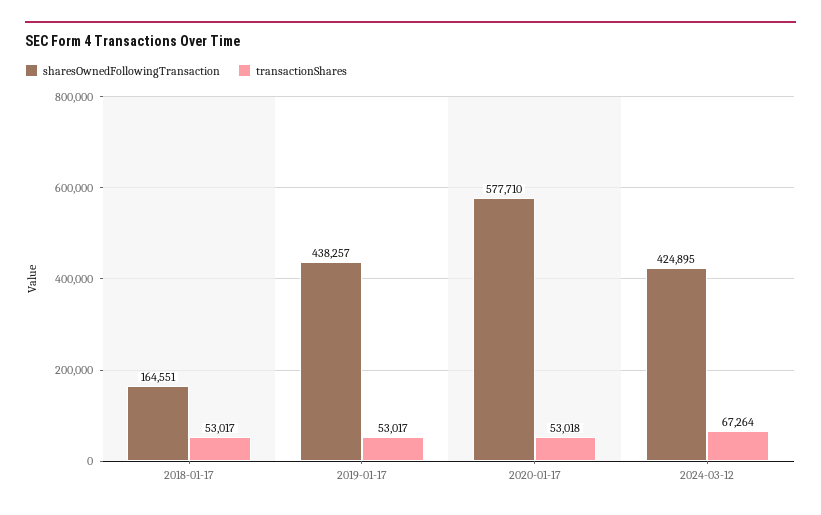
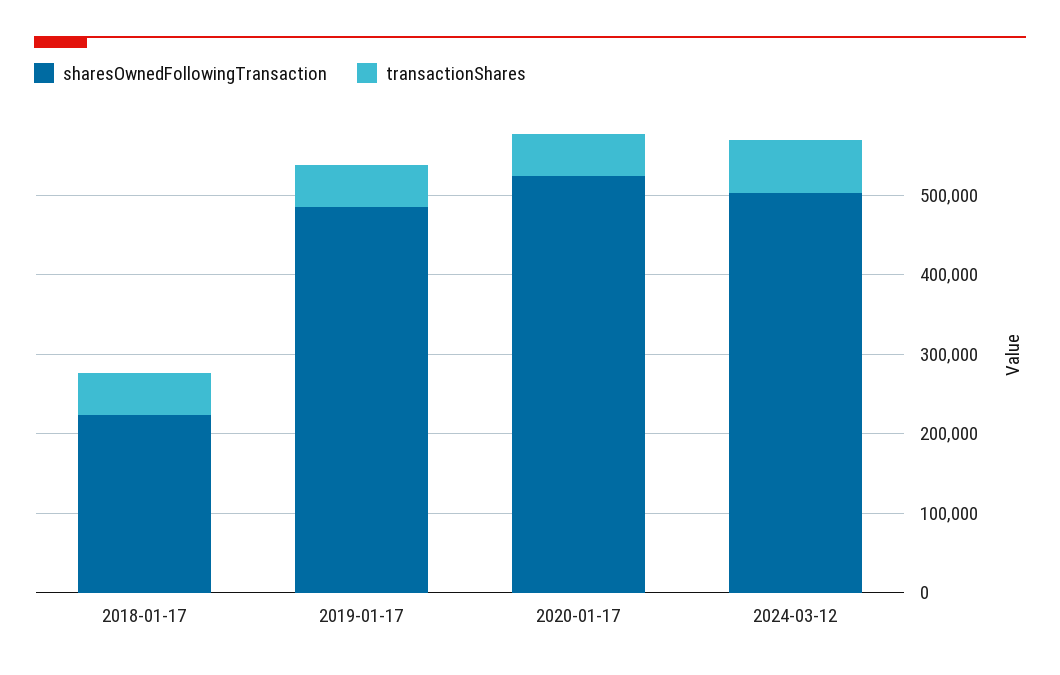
sharesOwnedFollowingTransaction, 2018-01-17: 164551 -> 220000
sharesOwnedFollowingTransaction, 2019-01-17: 438257 -> 480000
sharesOwnedFollowingTransaction, 2020-01-17: 577710 -> 520000
sharesOwnedFollowingTransaction, 2024-03-12: 424895 -> 500000

